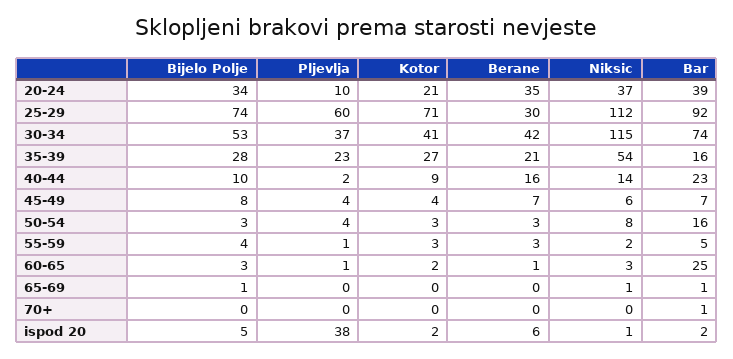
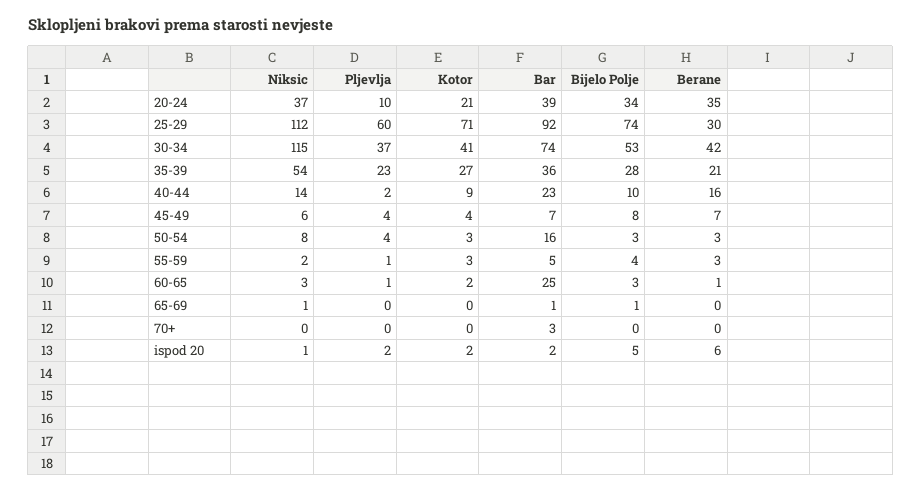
Bar, 35-39: 16 -> 36
Bar, 70+: 1 -> 3
Pljevlja, ispod 20: 38 -> 2

